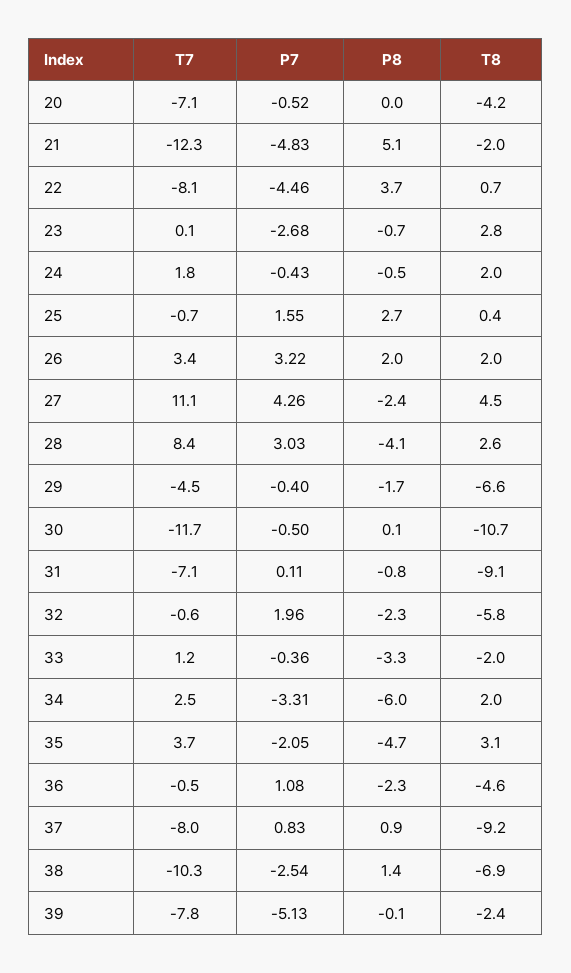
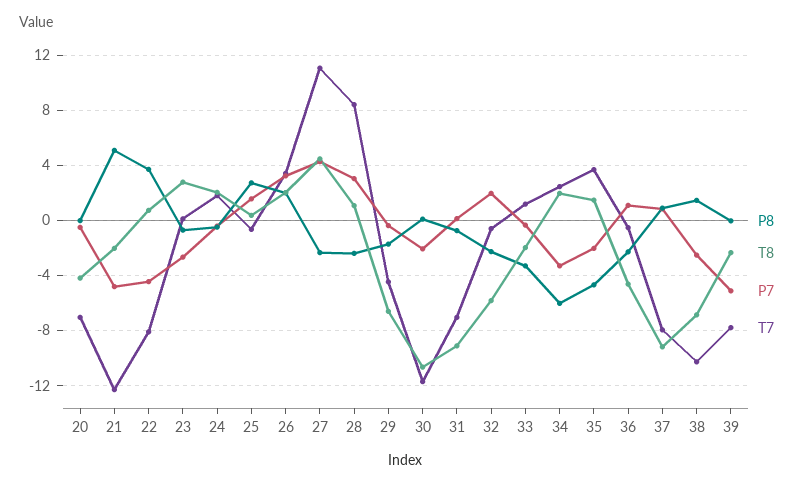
P8, 28: -4.1 -> -2.5
T8, 28: 2.6 -> 1
P7, 30: -0.5 -> -2
T8, 35: 3.1 -> 1.5

